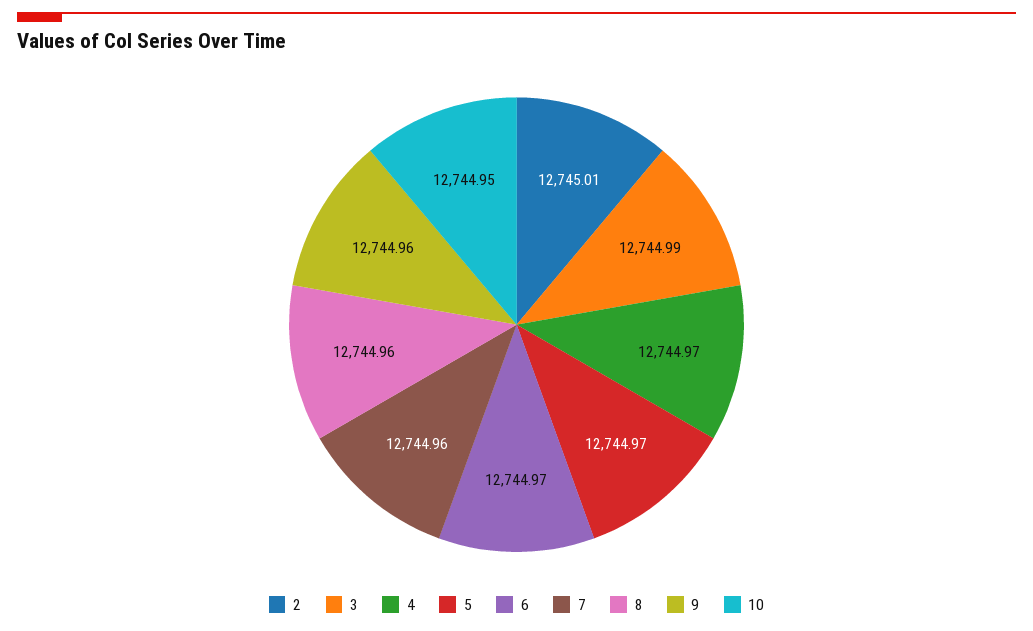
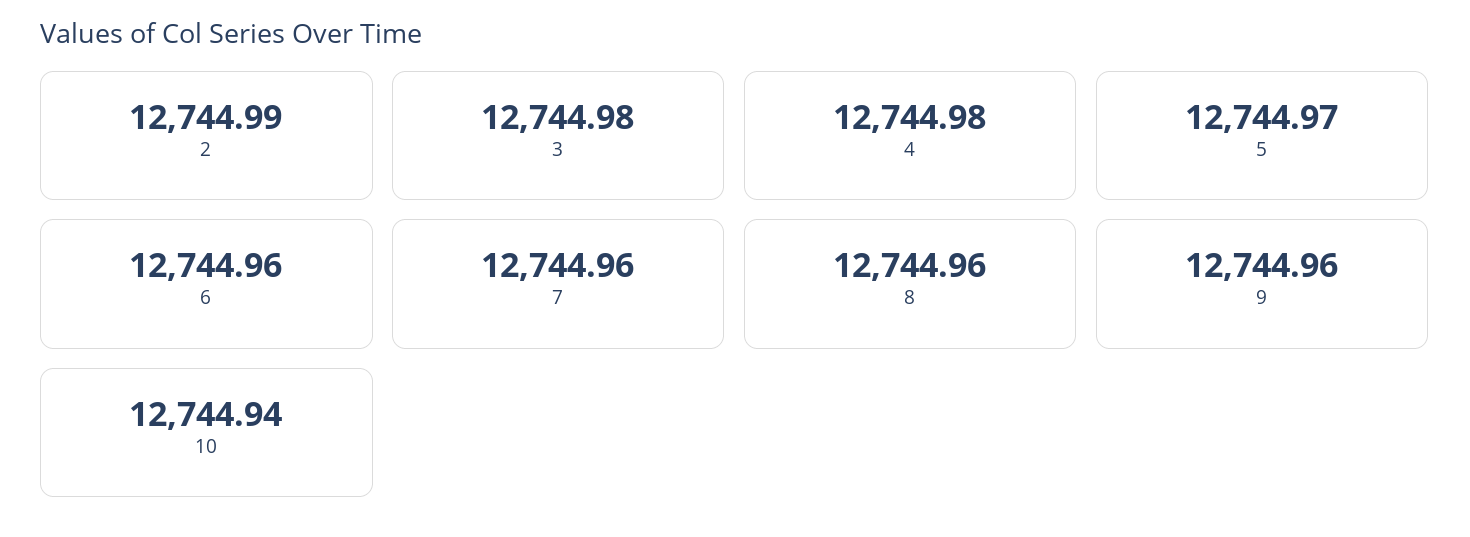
2: 12745.01 -> 12744.99
3: 12744.99 -> 12744.98
4: 12744.97 -> 12744.98
6: 12744.97 -> 12744.96
10: 12744.95 -> 12744.94

